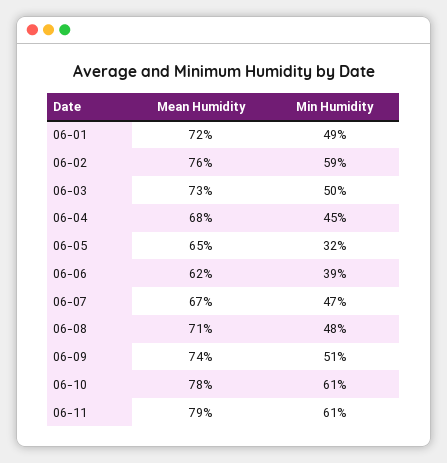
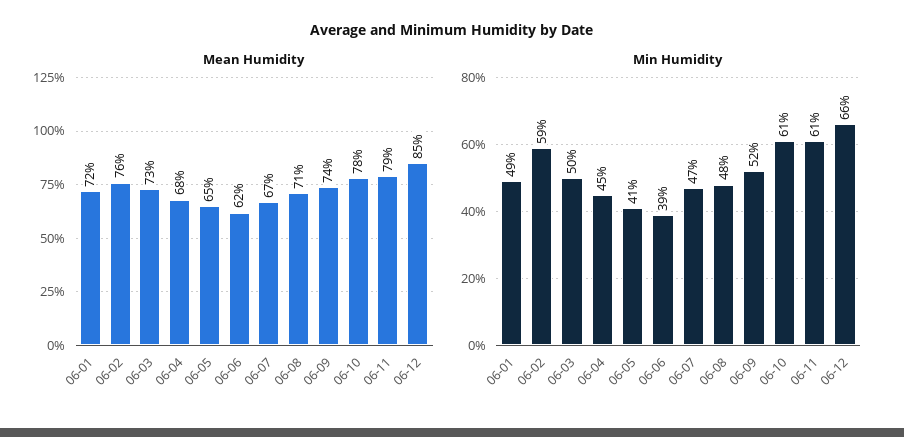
Min Humidity, 06-05: 32 -> 41
Min Humidity, 06-09: 51 -> 52
Mean Humidity, 06-12: none -> 85
Min Humidity, 06-12: none -> 66

